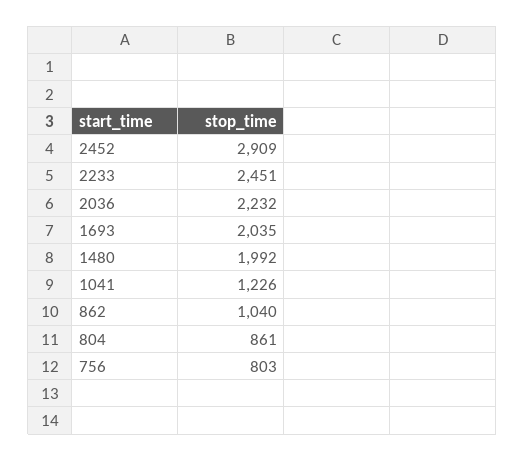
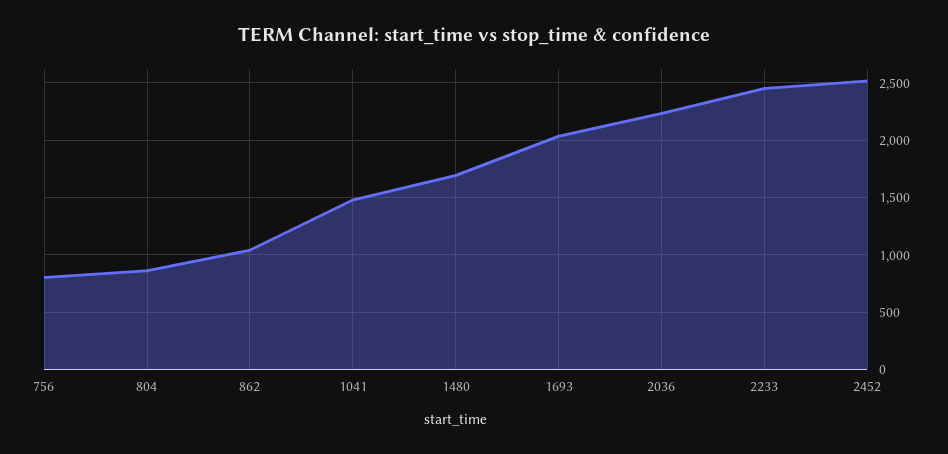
2452: 2909 -> 2500
1480: 1992 -> 1700
1041: 1226 -> 1500

